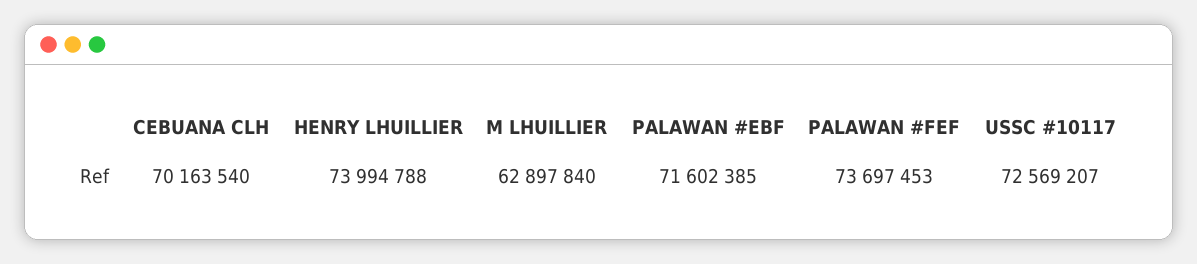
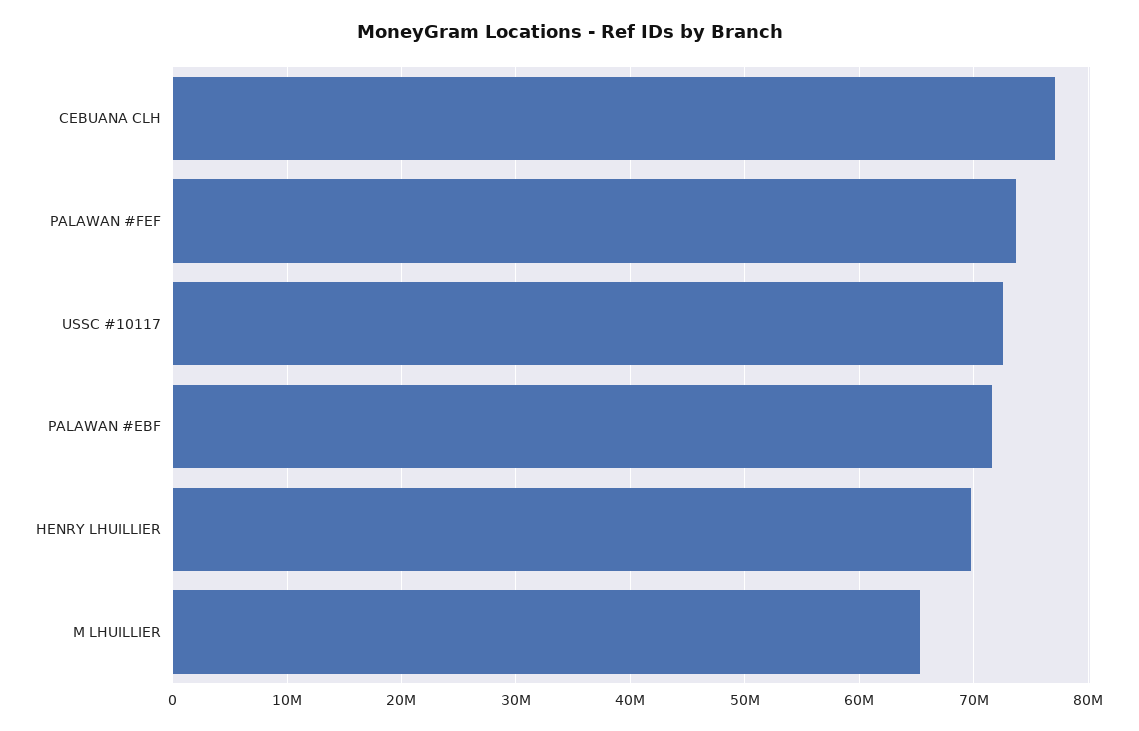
CEBUANA CLH: 70163540 -> 77000000
HENRY LHUILLIER: 73994788 -> 70000000
M LHUILLIER: 62897840 -> 65000000

